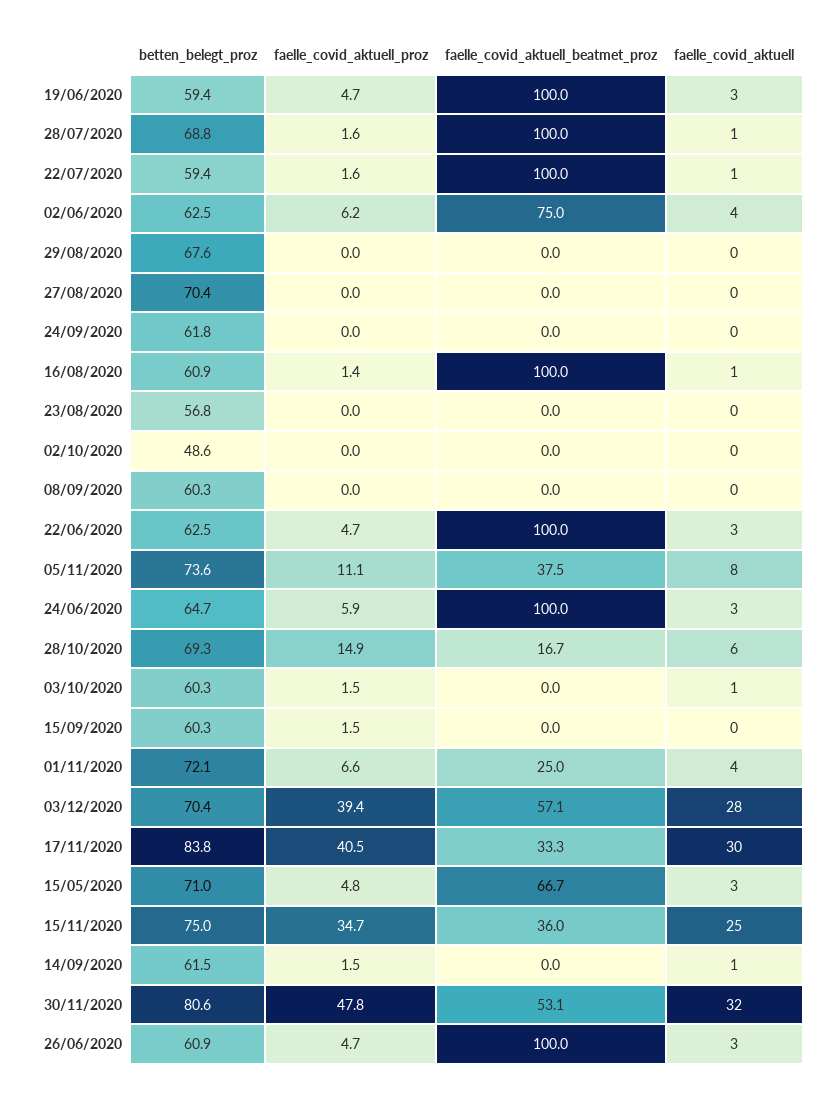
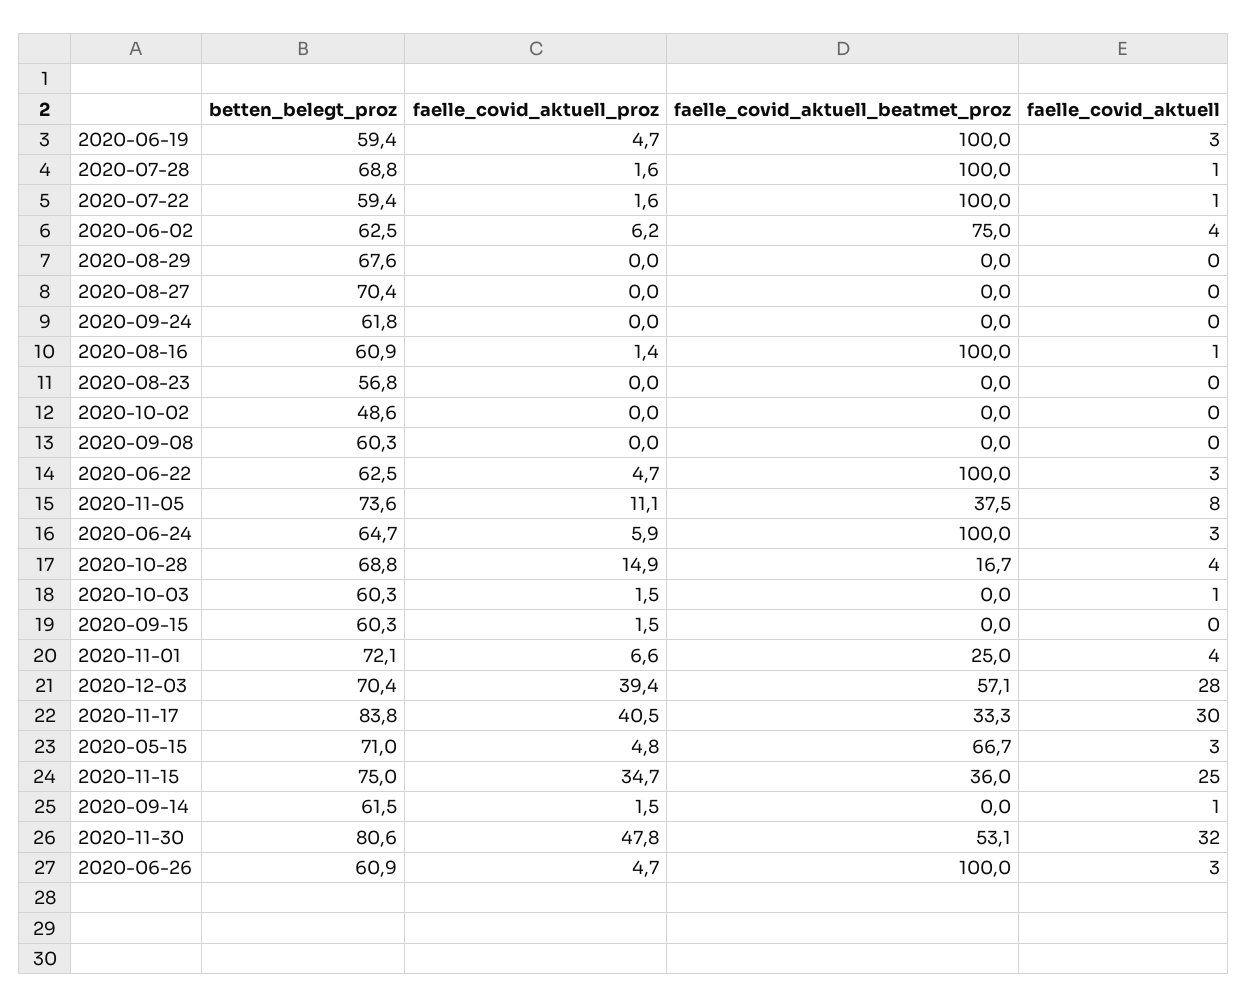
betten_belegt_proz, 28/10/2020: 69.3 -> 68.8
faelle_covid_aktuell, 28/10/2020: 6 -> 4

